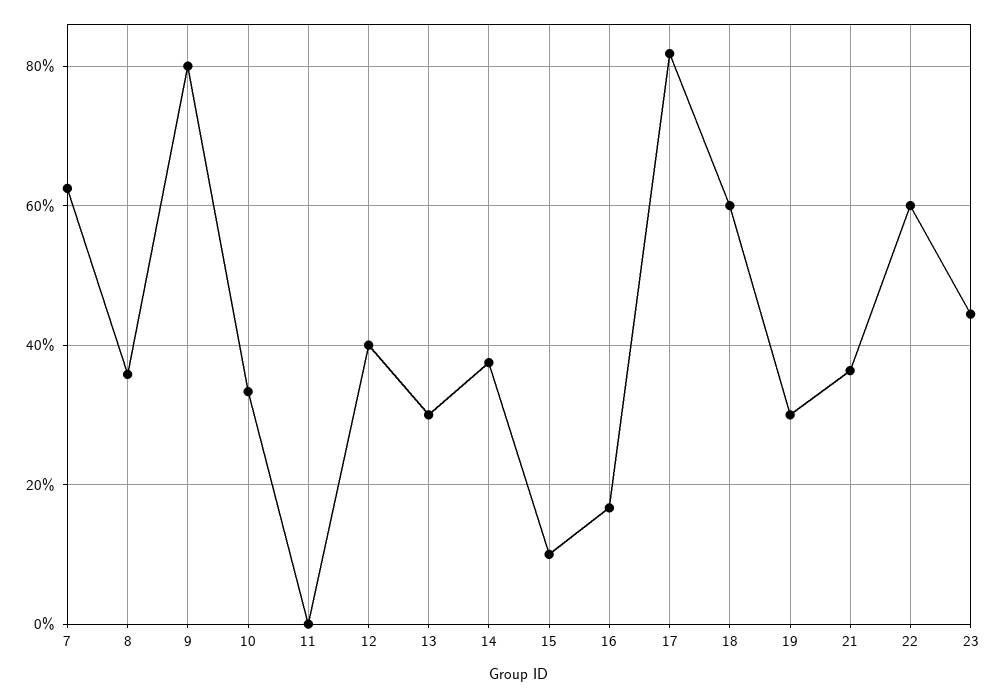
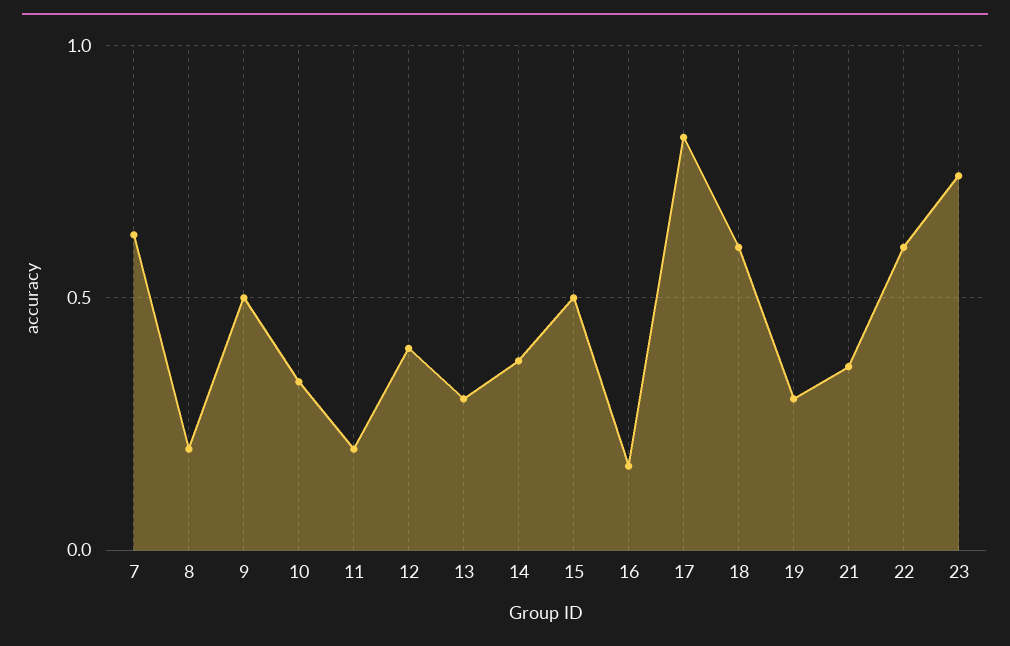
8: 0.36 -> 0.2
9: 0.8 -> 0.5
11: 0 -> 0.2
15: 0.1 -> 0.5
23: 0.44 -> 0.75

